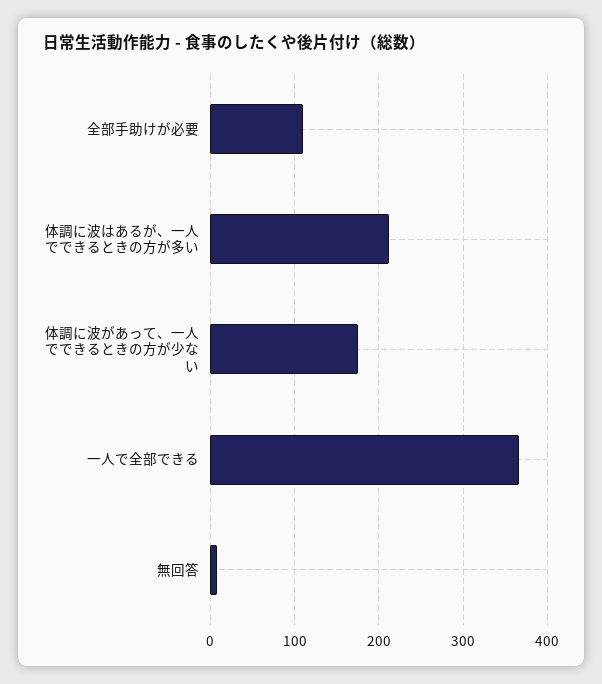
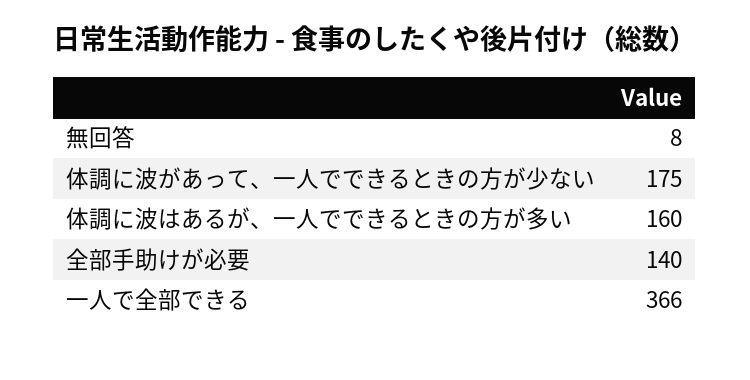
全部手助けが必要: 110 -> 140
体調に波はあるが、一人でできるときの方が多い: 210 -> 160

